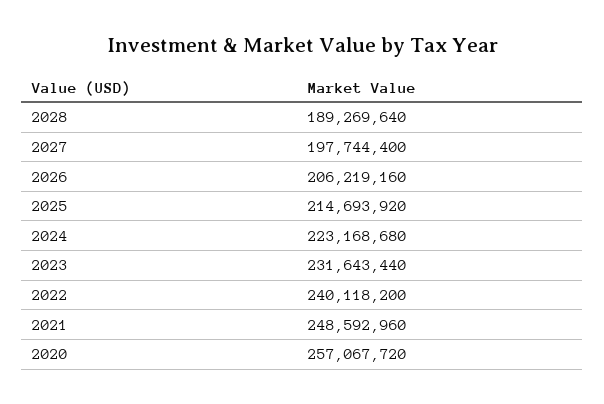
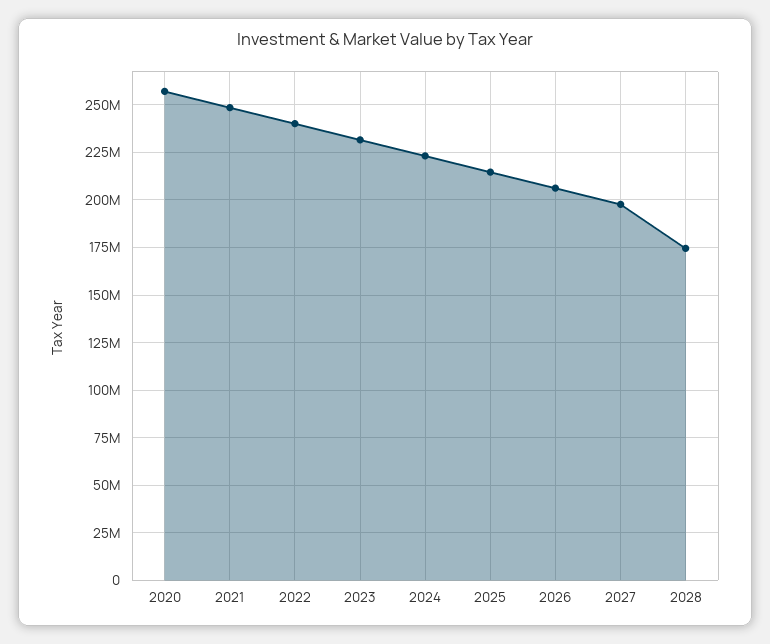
2028: 189269640 -> 175000000

